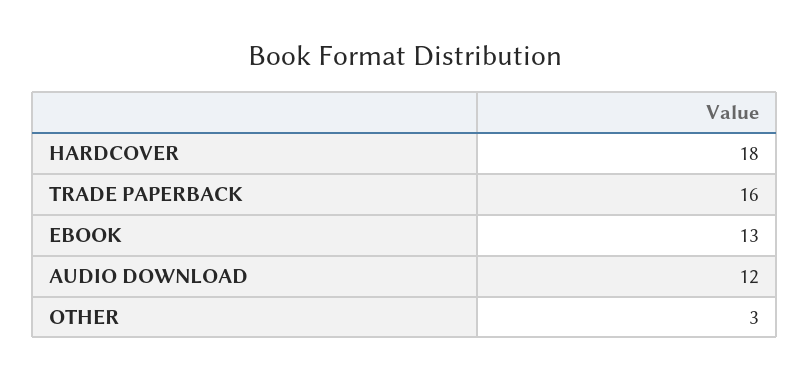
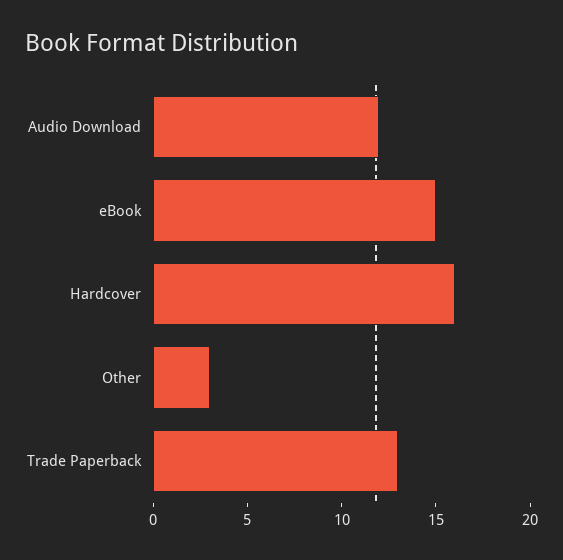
HARDCOVER: 18 -> 16
TRADE PAPERBACK: 16 -> 13
EBOOK: 13 -> 15

